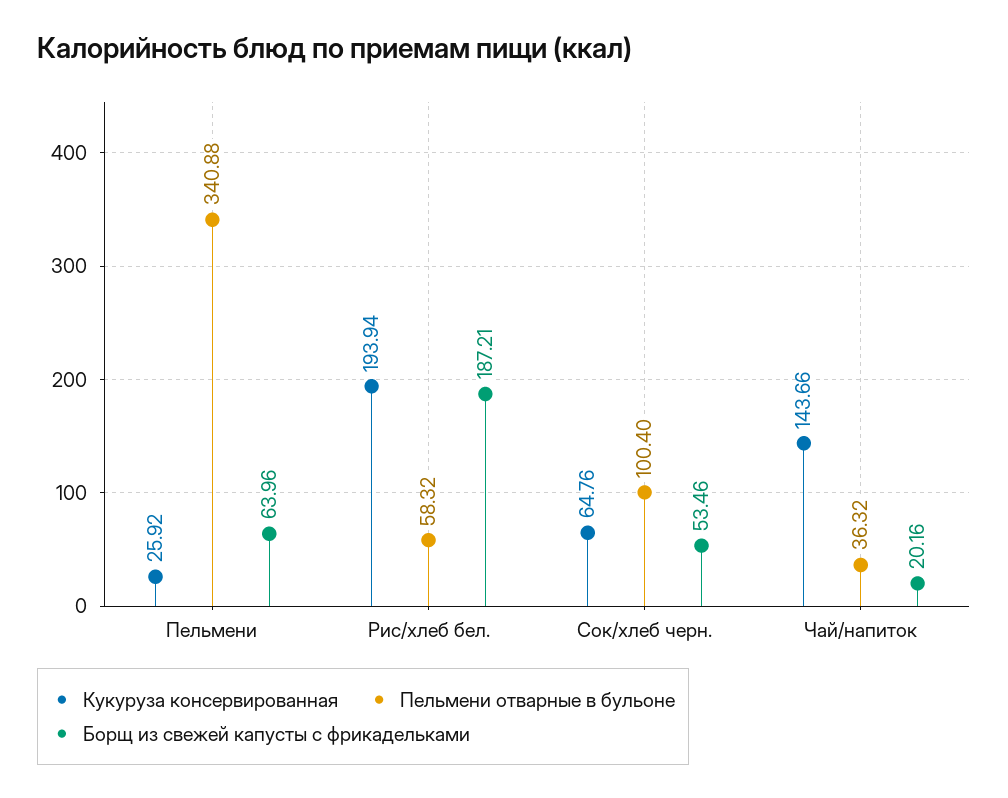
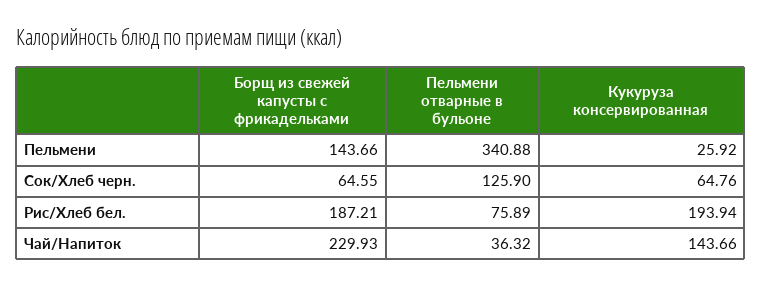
Борщ из свежей капусты с фрикадельками, Пельмени: 63.96 -> 143.66
Пельмени отварные в бульоне, Рис/хлеб бел.: 58.32 -> 75.89
Пельмени отварные в бульоне, Сок/хлеб черн.: 100.4 -> 125.9
Борщ из свежей капусты с фрикадельками, Сок/хлеб черн.: 53.46 -> 64.55
Борщ из свежей капусты с фрикадельками, Чай/напиток: 20.16 -> 229.93

